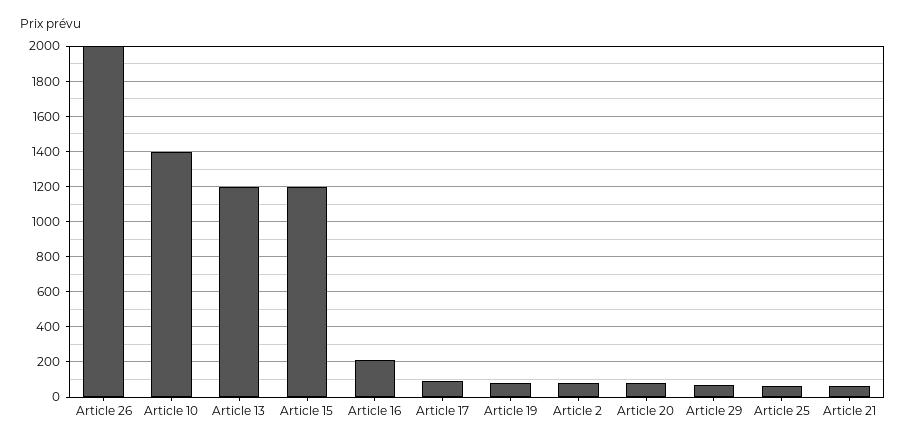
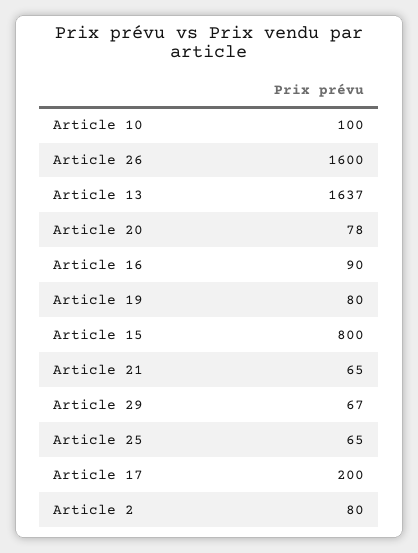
Article 26: 2000 -> 1600
Article 10: 1400 -> 100
Article 13: 1200 -> 1637
Article 15: 1200 -> 800
Article 16: 200 -> 90
Article 17: 100 -> 200

